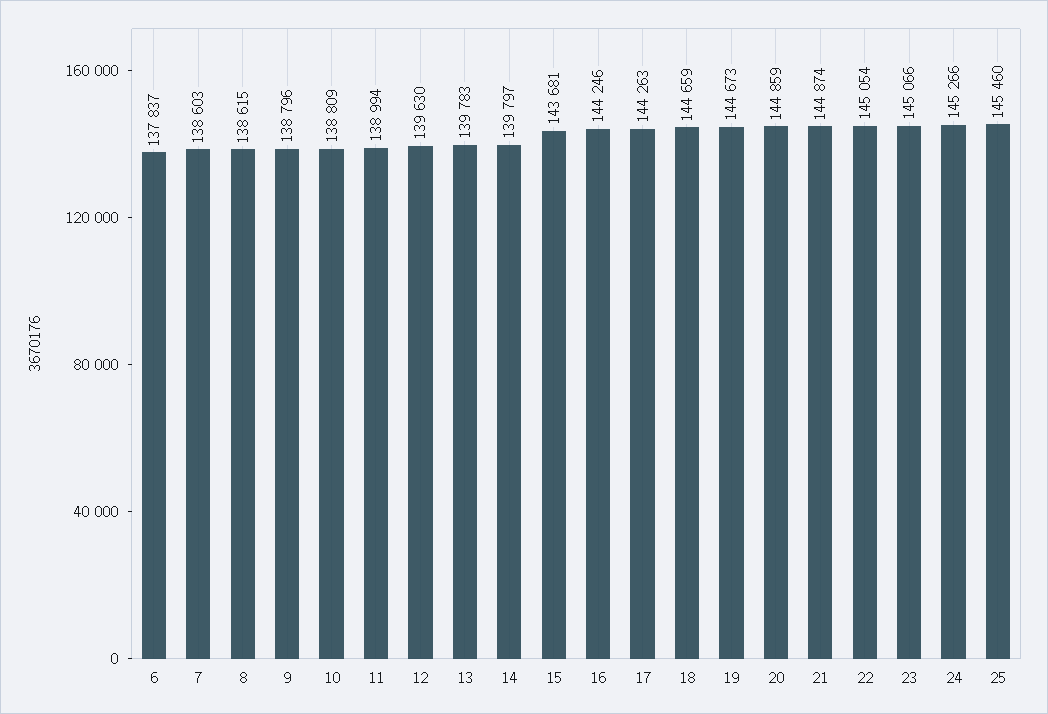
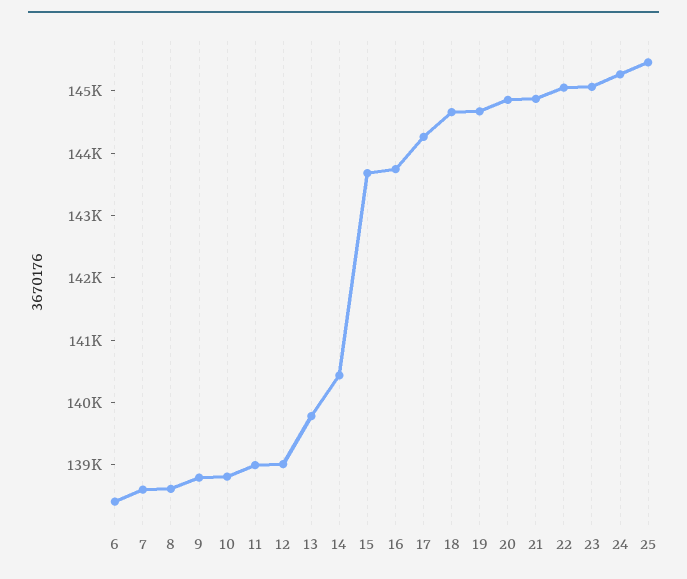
6: 137837 -> 138400
12: 139630 -> 139000
14: 139797 -> 140400
16: 144246 -> 143800

